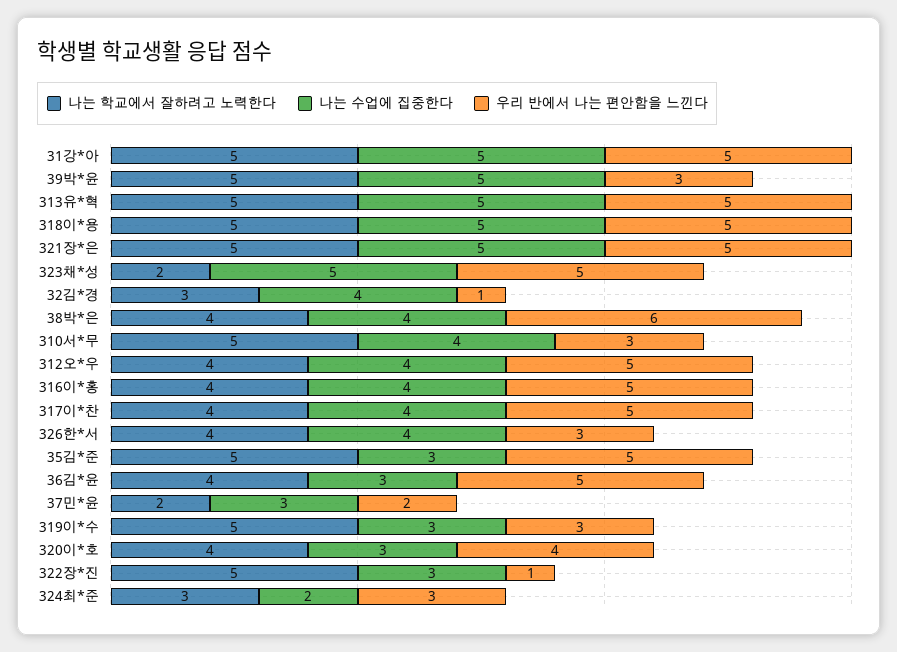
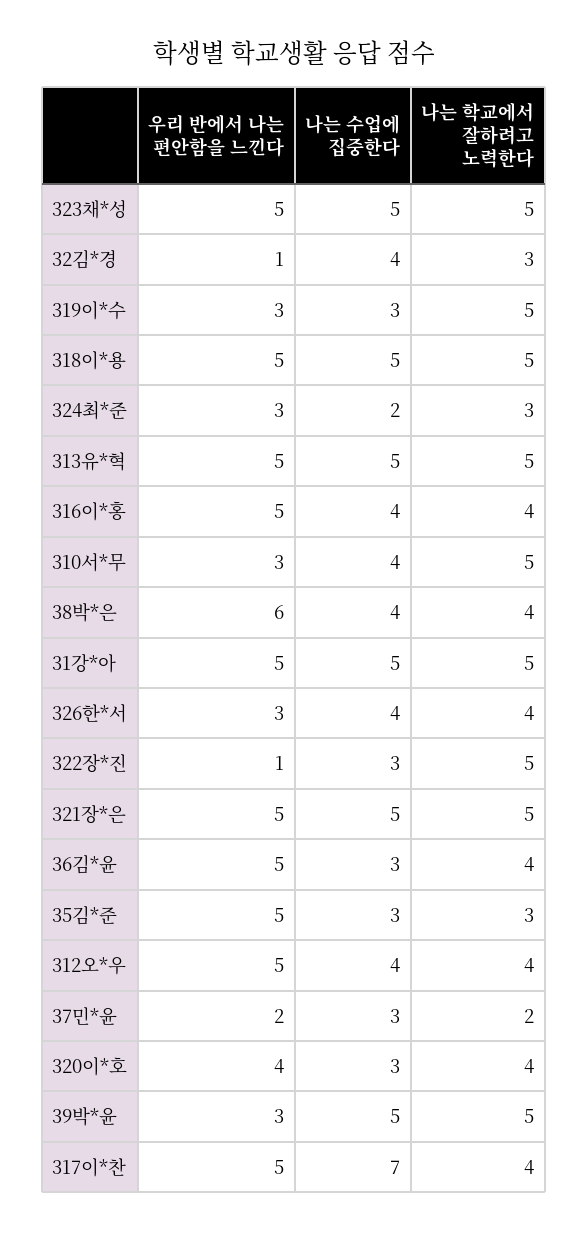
나는 학교에서 잘하려고 노력한다, 323채*성: 2 -> 5
나는 수업에 집중한다, 317이*찬: 4 -> 7
나는 학교에서 잘하려고 노력한다, 35김*준: 5 -> 3

